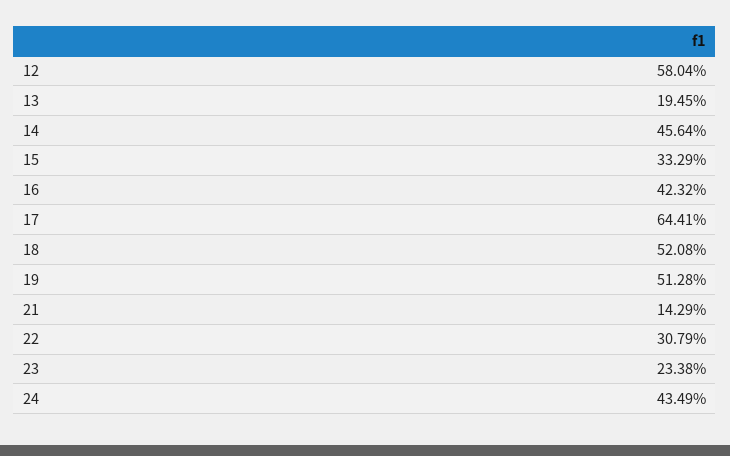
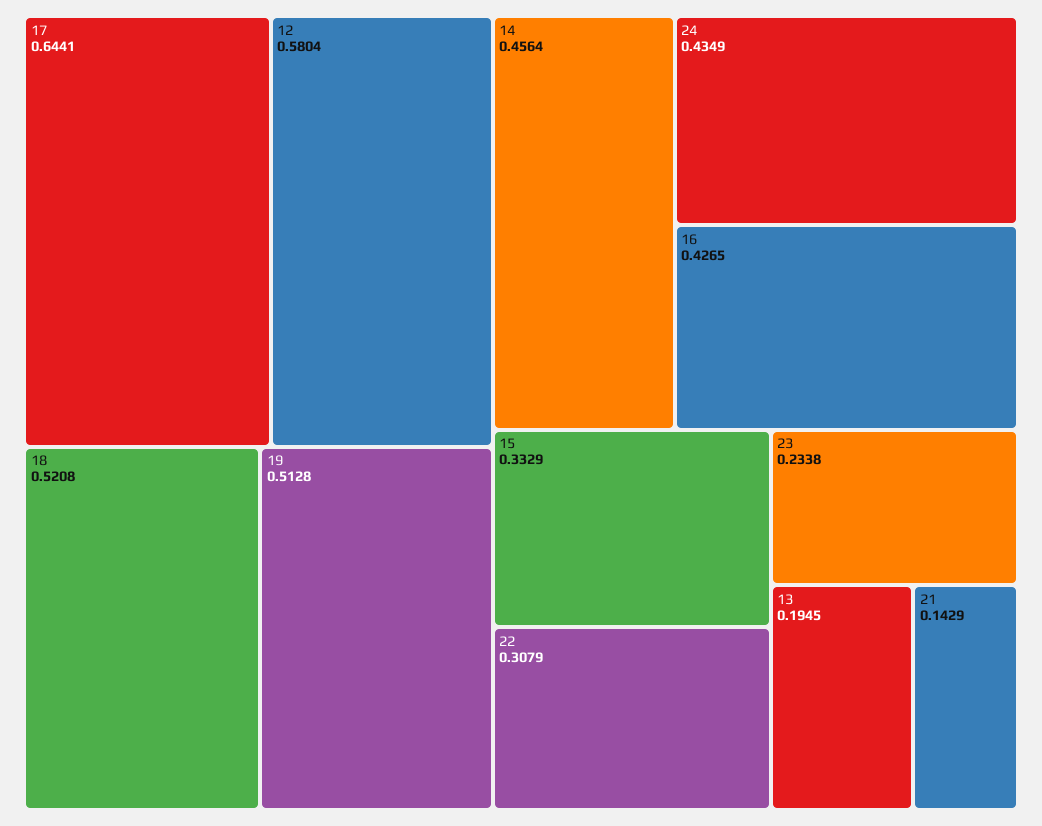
16: 0.4232 -> 0.4265

